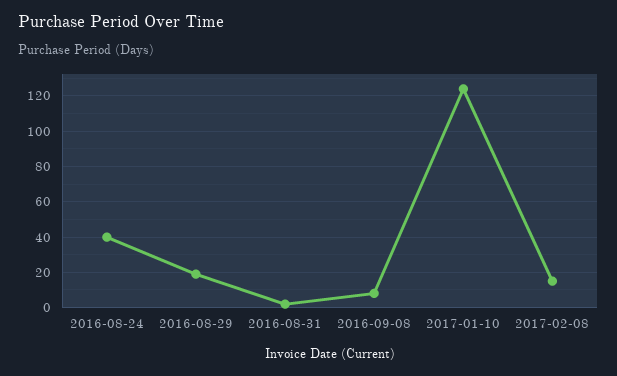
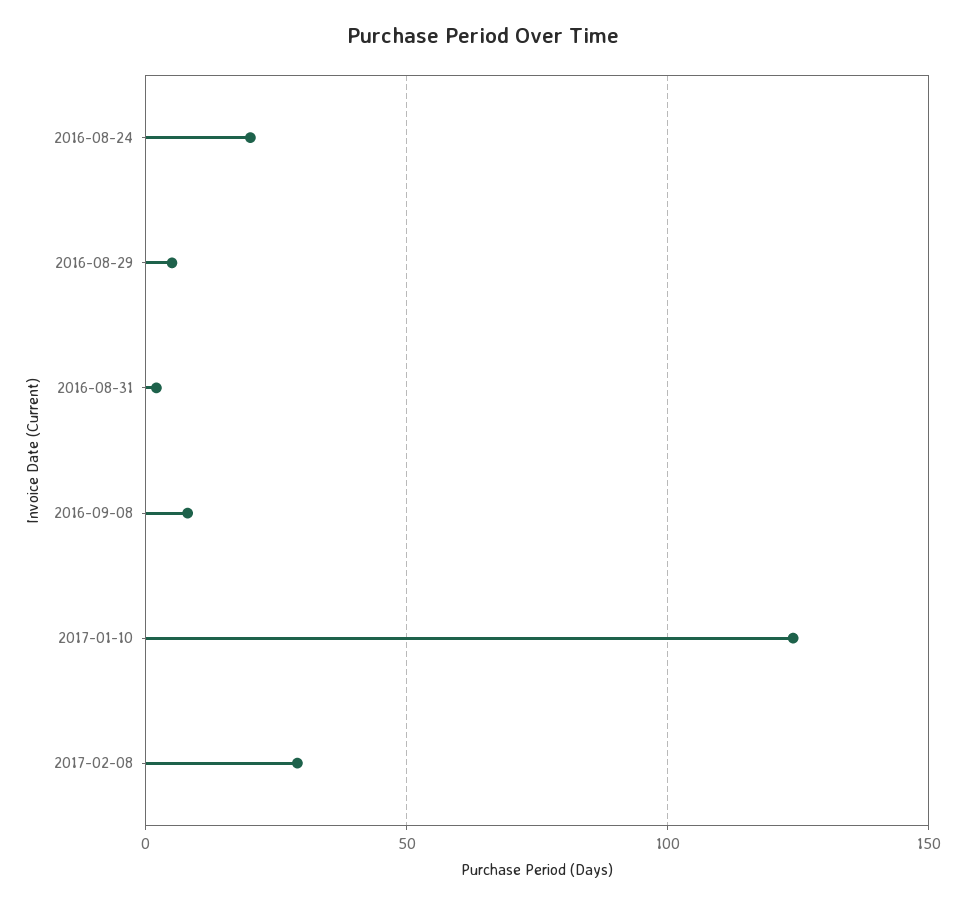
2016-08-24: 40 -> 20
2016-08-29: 20 -> 5
2017-02-08: 15 -> 30

